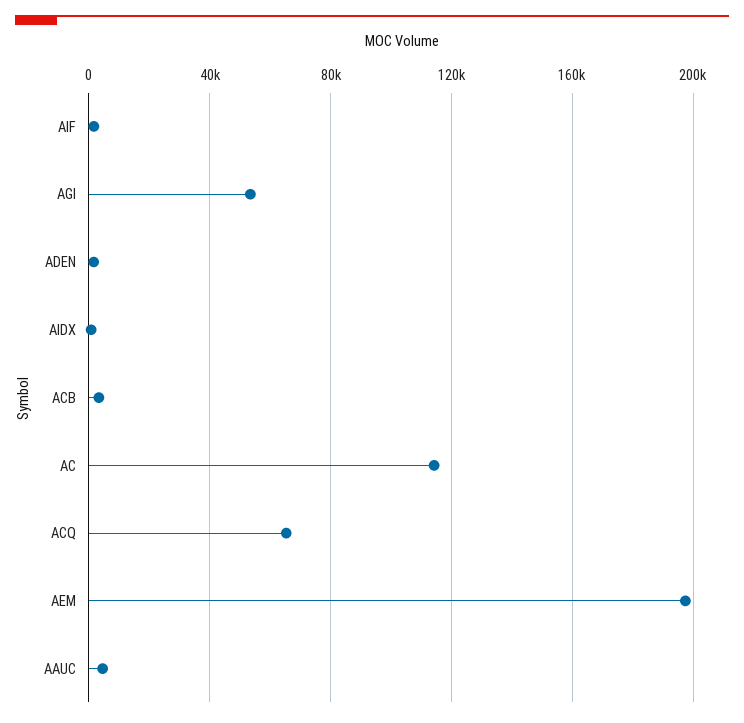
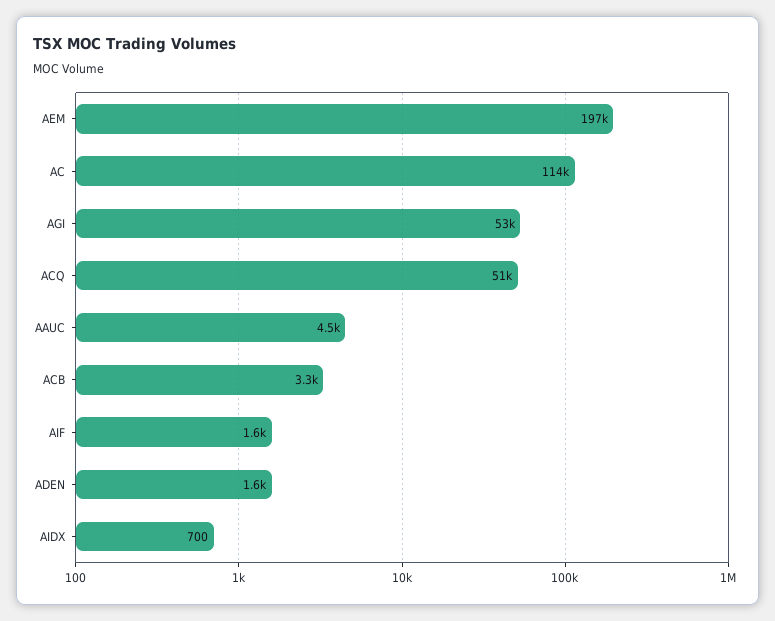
ACQ: 65000 -> 51000

